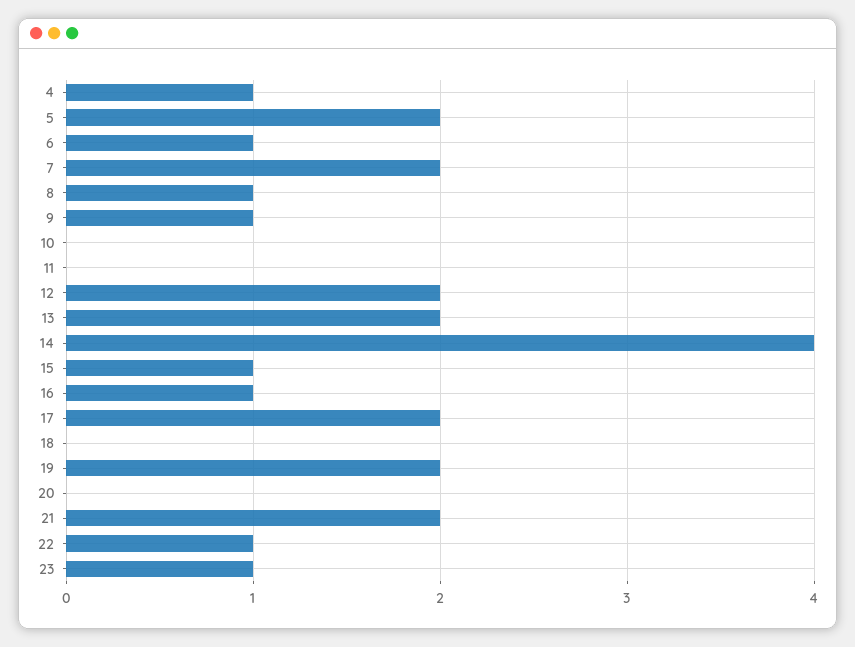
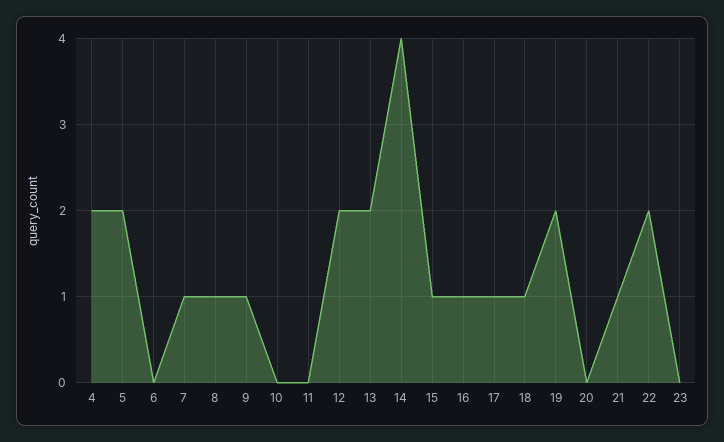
4: 1 -> 2
6: 1 -> 0
7: 2 -> 1
17: 2 -> 1
18: 0 -> 1
21: 2 -> 1
22: 1 -> 2
23: 1 -> 0

